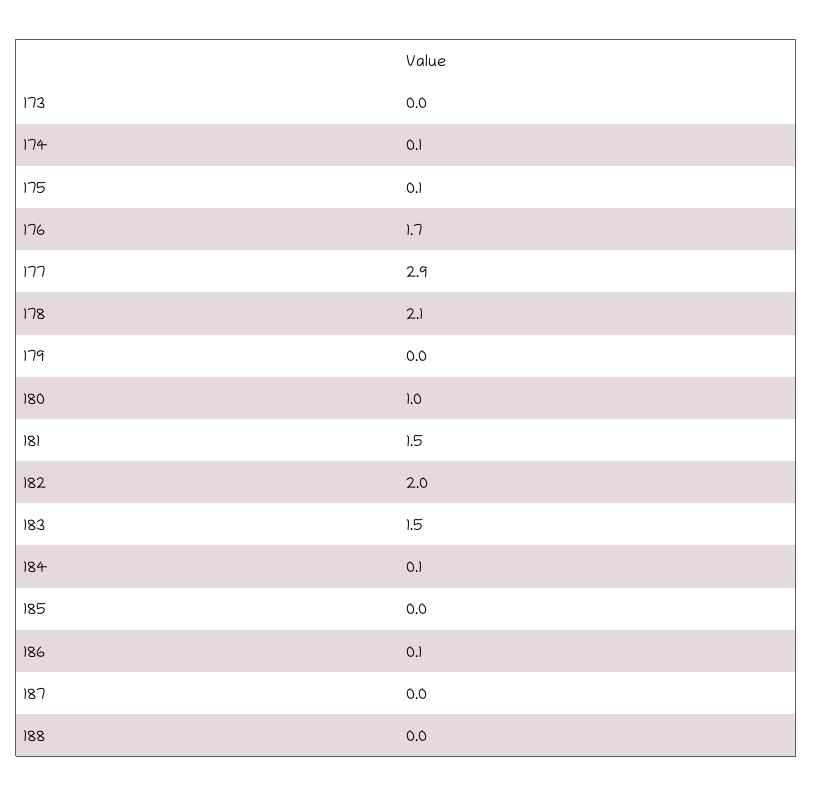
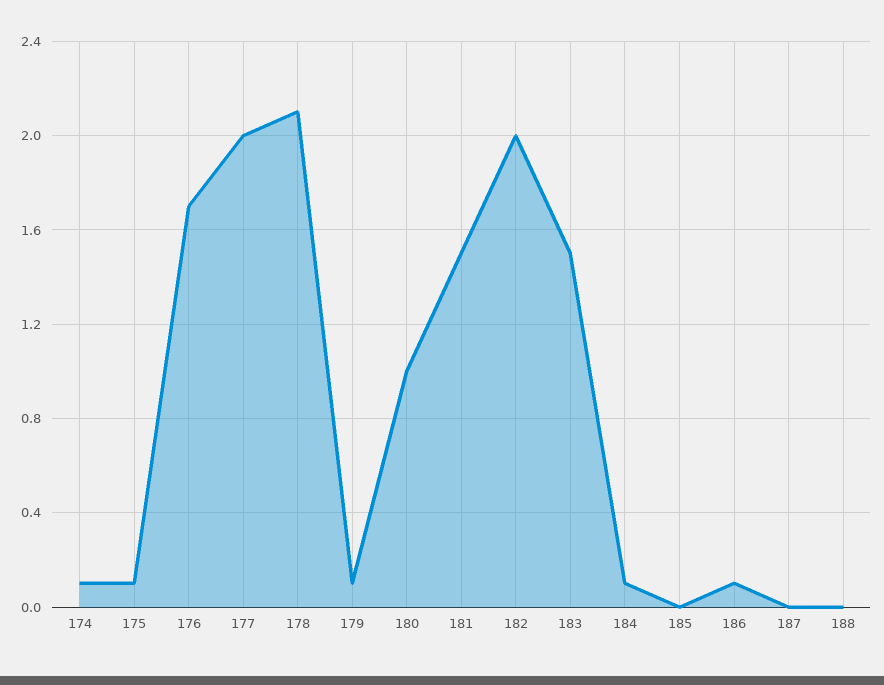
173: 0 -> none
177: 2.9 -> 2
179: 0 -> 0.1

